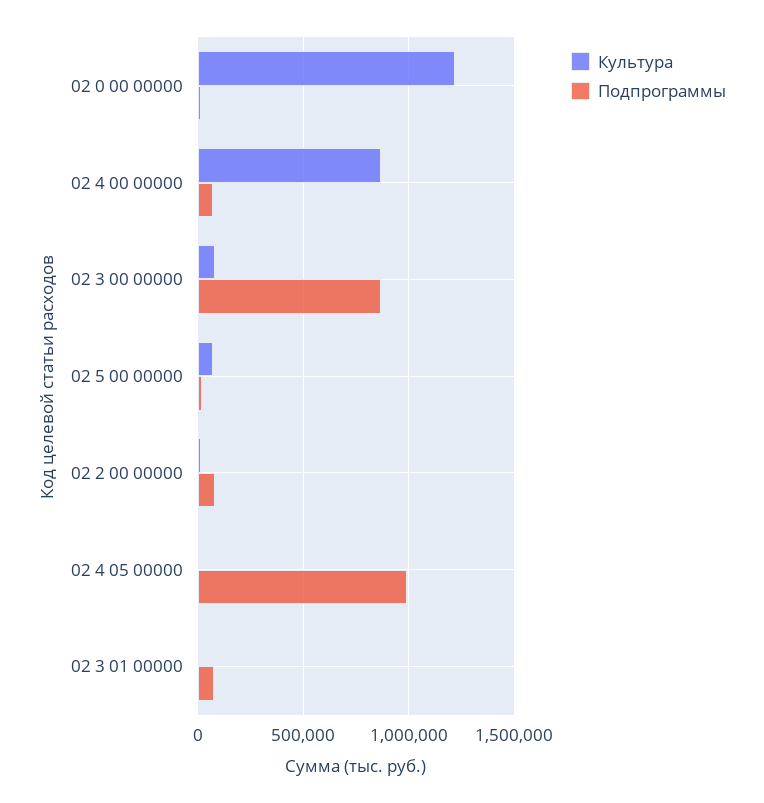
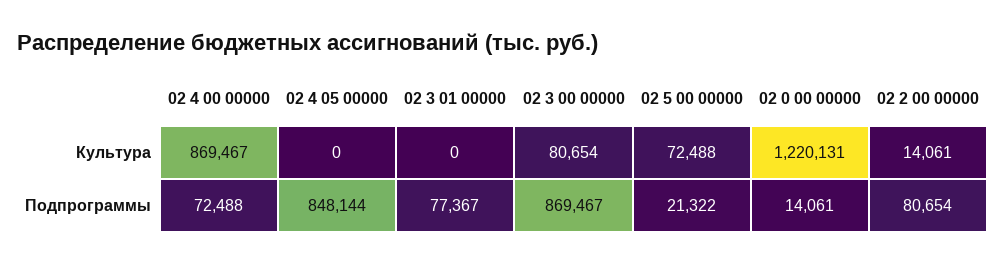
Подпрограммы, 02 4 05 00000: 1000000 -> 848144

